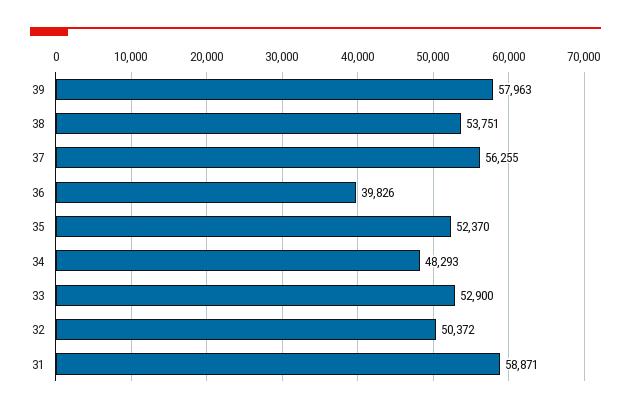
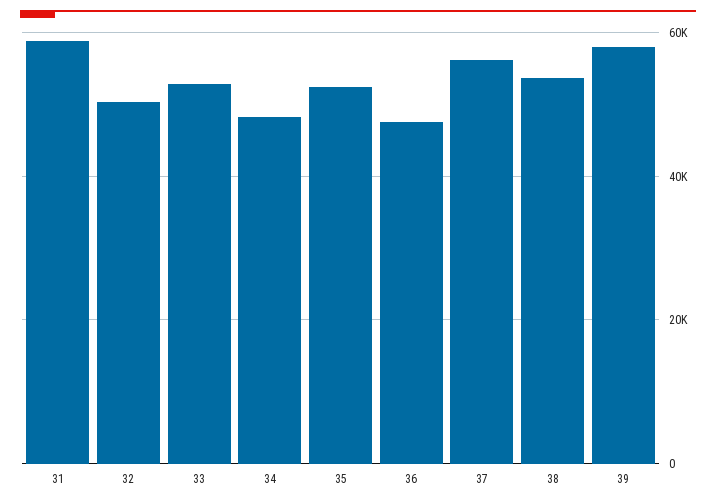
36: 39826 -> 48000

